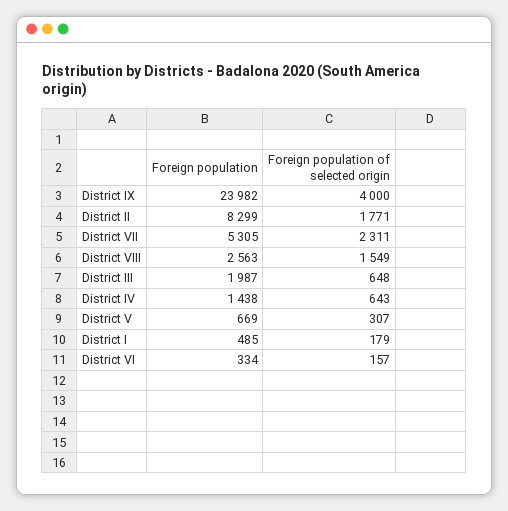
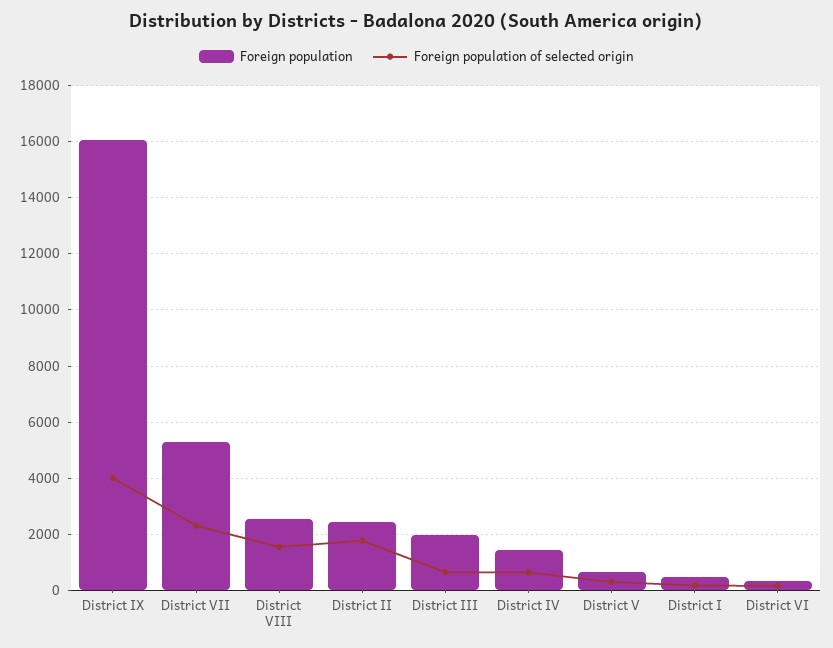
Foreign population, District IX: 23982 -> 16000
Foreign population, District II: 8299 -> 2500

